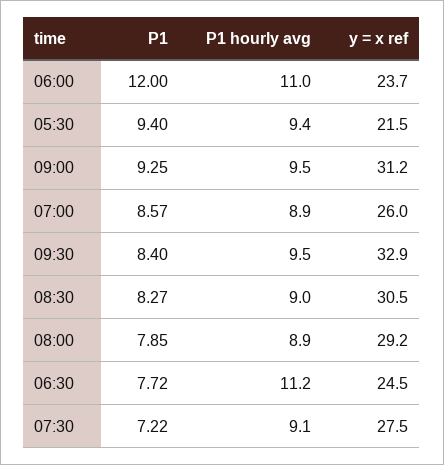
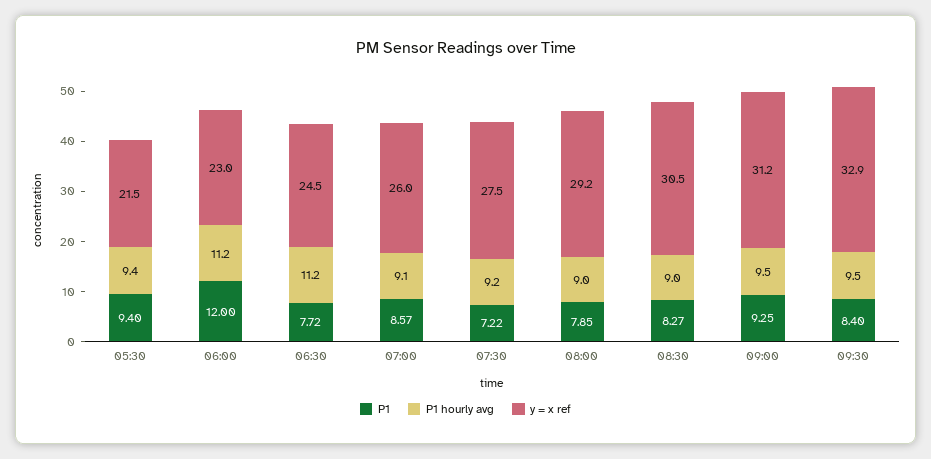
P1 hourly avg, 06:00: 11 -> 11.2
y = x ref, 06:00: 23.7 -> 23
P1 hourly avg, 07:00: 8.9 -> 9.1
P1 hourly avg, 08:00: 8.9 -> 9
P1 hourly avg, 07:30: 9.1 -> 9.2

